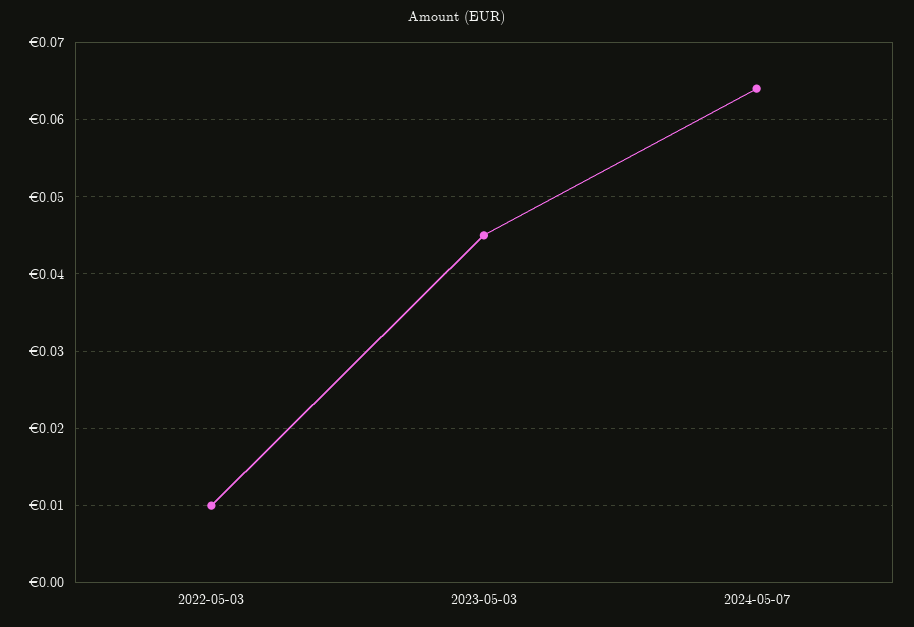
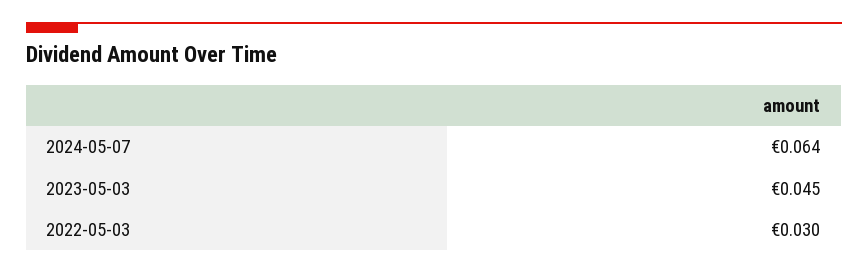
2022-05-03: 0.01 -> 0.03

